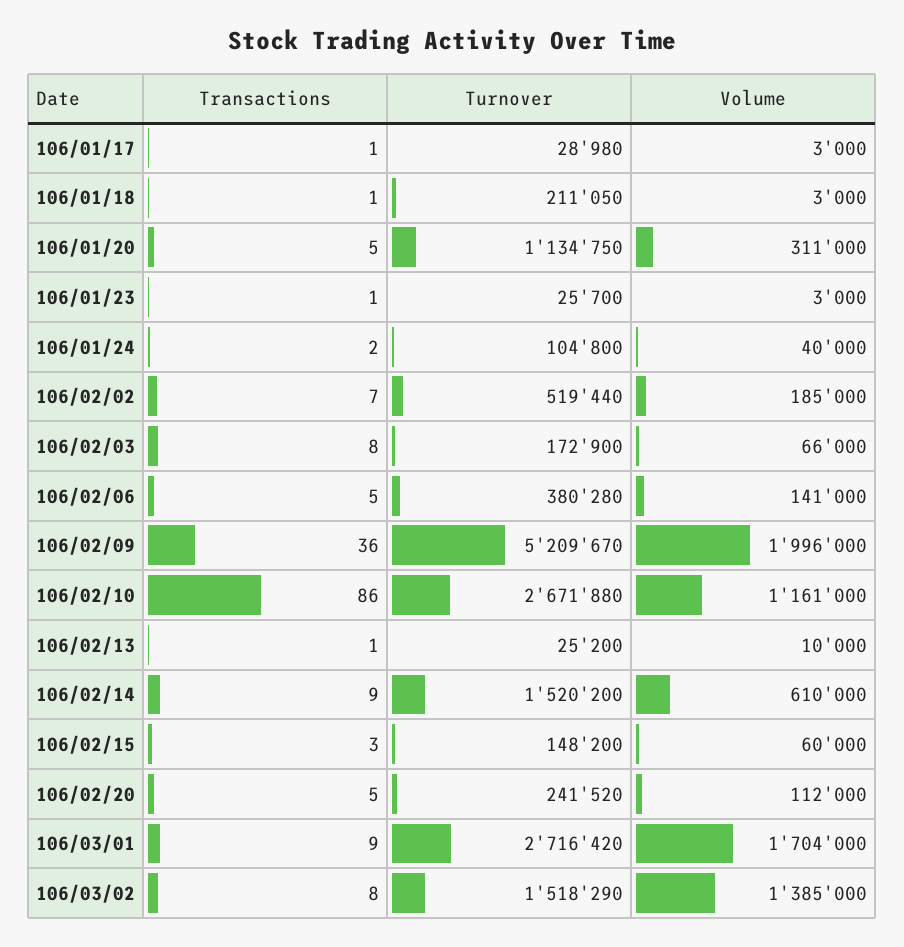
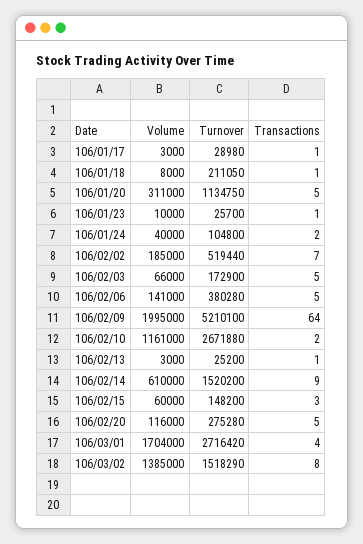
Volume, 106/01/18: 3000 -> 8000
Volume, 106/01/23: 3000 -> 10000
Transactions, 106/02/03: 8 -> 5
Transactions, 106/02/09: 36 -> 64
Turnover, 106/02/09: 5209670 -> 5210100
Volume, 106/02/09: 1996000 -> 1995000
Transactions, 106/02/10: 86 -> 2
Volume, 106/02/13: 10000 -> 3000
Turnover, 106/02/20: 241520 -> 275280
Volume, 106/02/20: 112000 -> 116000
Transactions, 106/03/01: 9 -> 4

